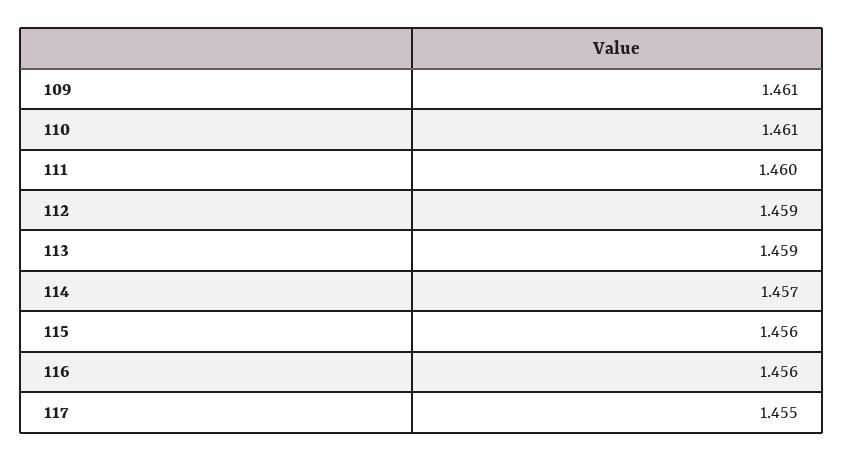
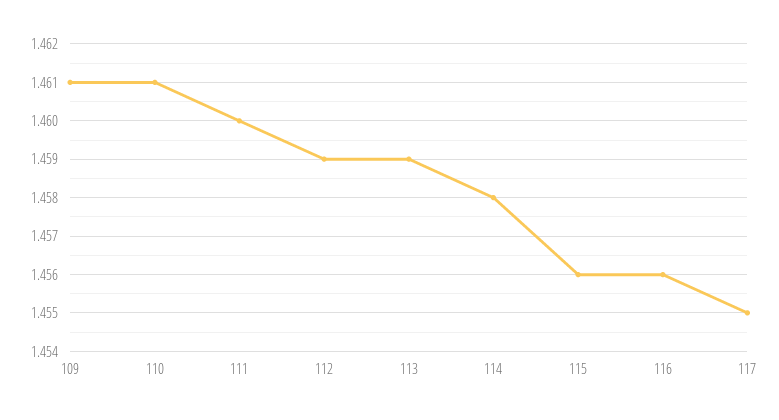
114: 1.457 -> 1.458

